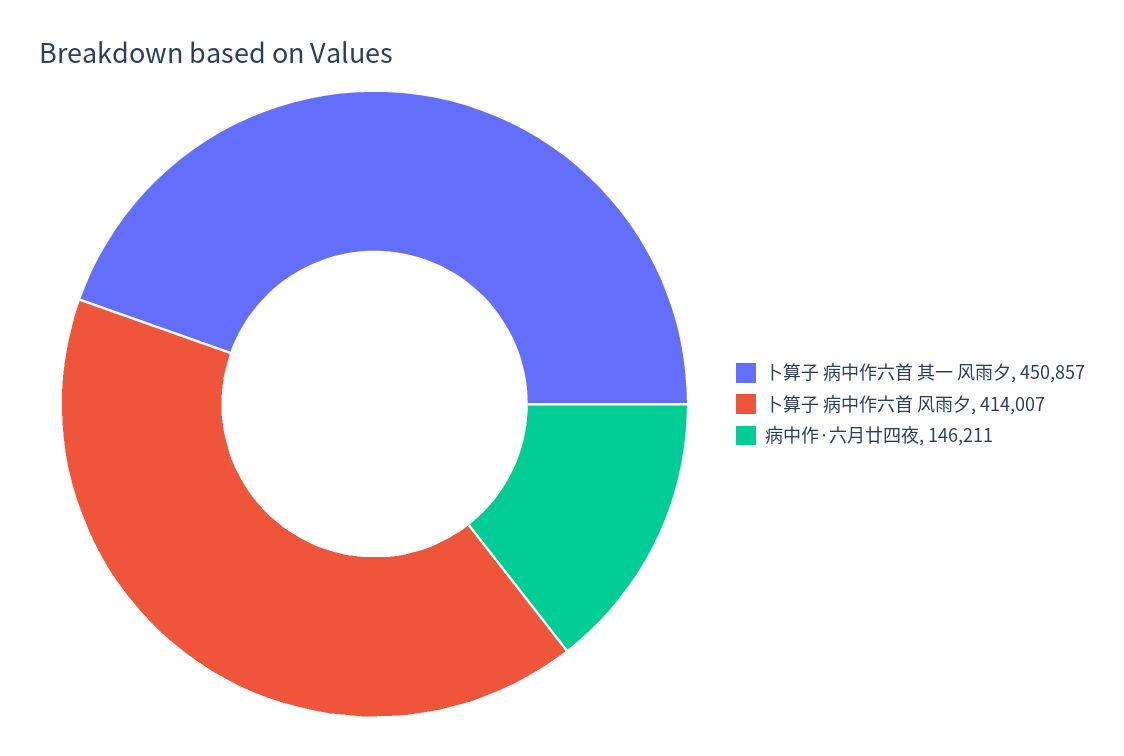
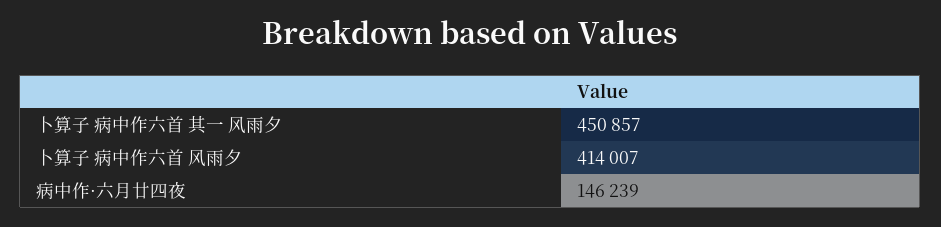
病中作·六月廿四夜: 146211 -> 146239

